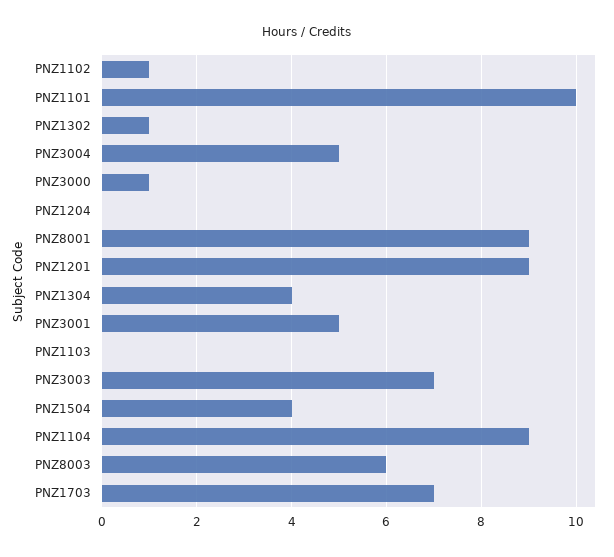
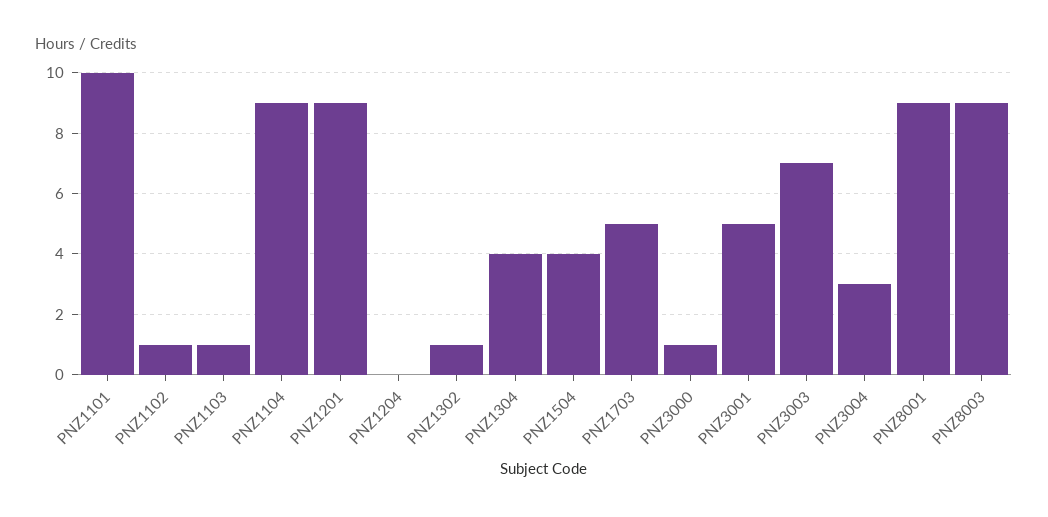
PNZ3004: 5 -> 3
PNZ1103: 0 -> 1
PNZ8003: 6 -> 9
PNZ1703: 7 -> 5

